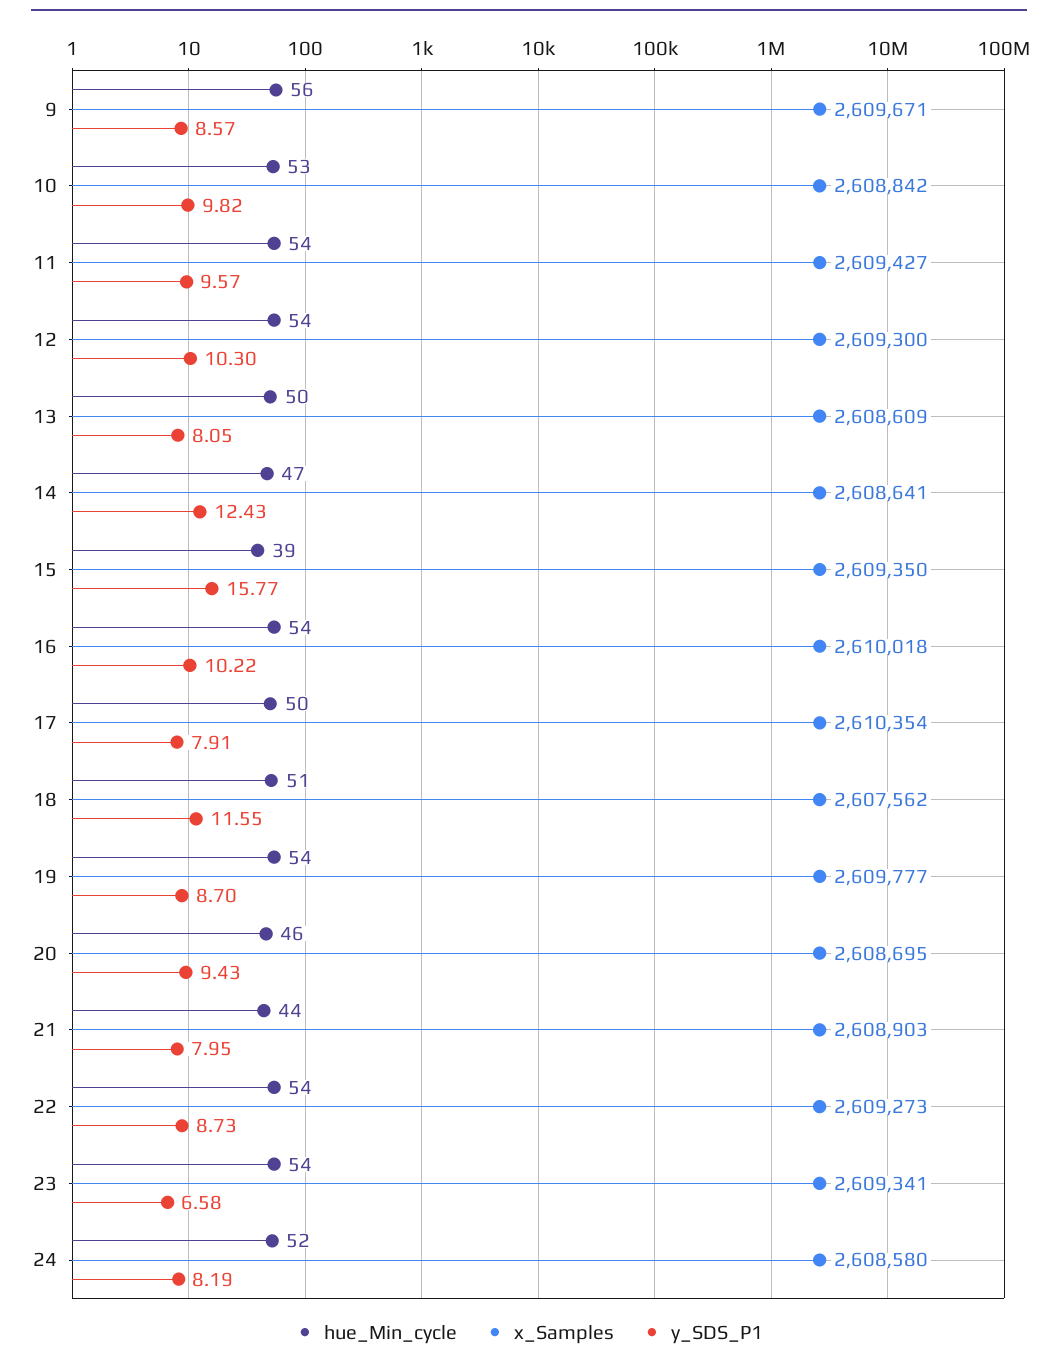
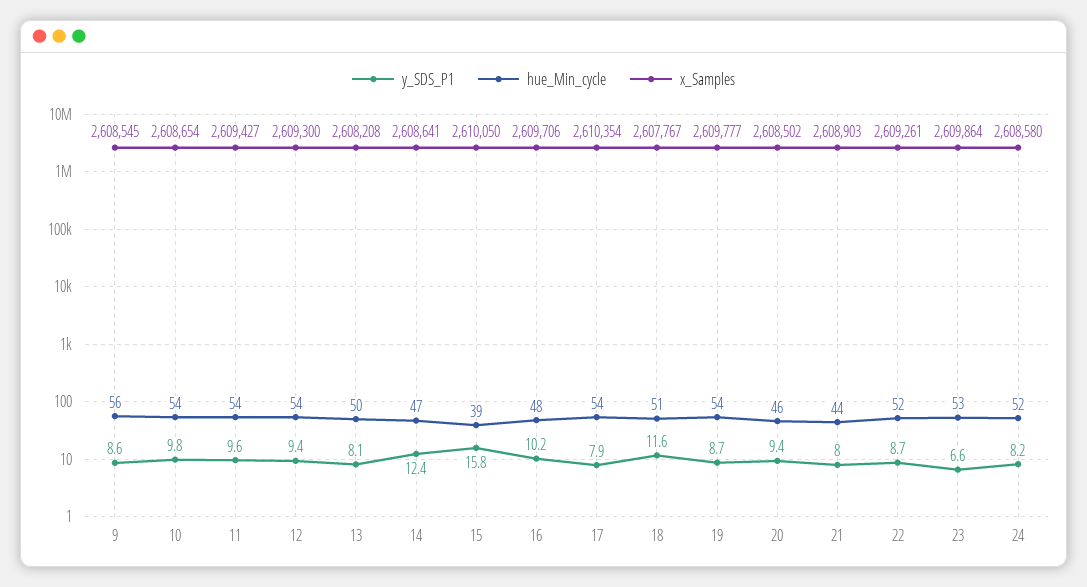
x_Samples, 9: 2609671 -> 2608545
hue_Min_cycle, 10: 53 -> 54
x_Samples, 10: 2608842 -> 2608654
y_SDS_P1, 12: 10.3 -> 9.4
x_Samples, 13: 2608609 -> 2608208
x_Samples, 15: 2609350 -> 2610050
hue_Min_cycle, 16: 54 -> 48
x_Samples, 16: 2610018 -> 2609706
hue_Min_cycle, 17: 50 -> 54
x_Samples, 18: 2607562 -> 2607767
x_Samples, 20: 2608695 -> 2608502
hue_Min_cycle, 22: 54 -> 52
x_Samples, 22: 2609273 -> 2609261
hue_Min_cycle, 23: 54 -> 53
x_Samples, 23: 2609341 -> 2609864

